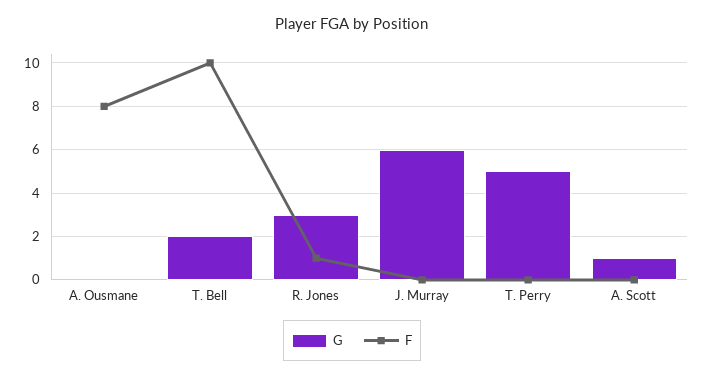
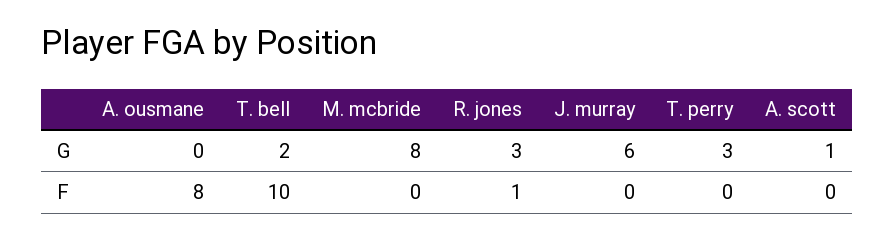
G, T. Perry: 5 -> 3
G, M. mcbride: none -> 8
F, M. mcbride: none -> 0

